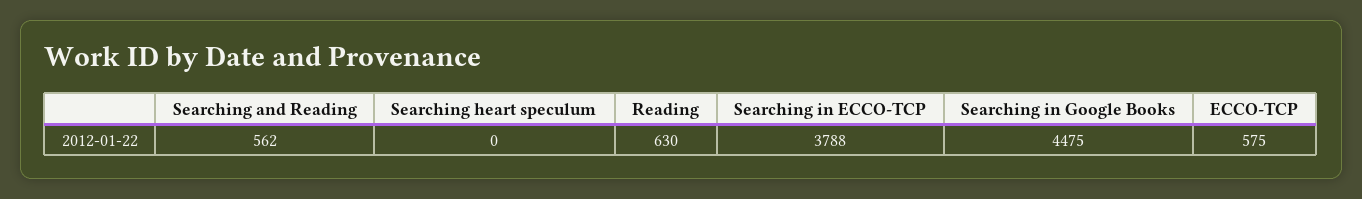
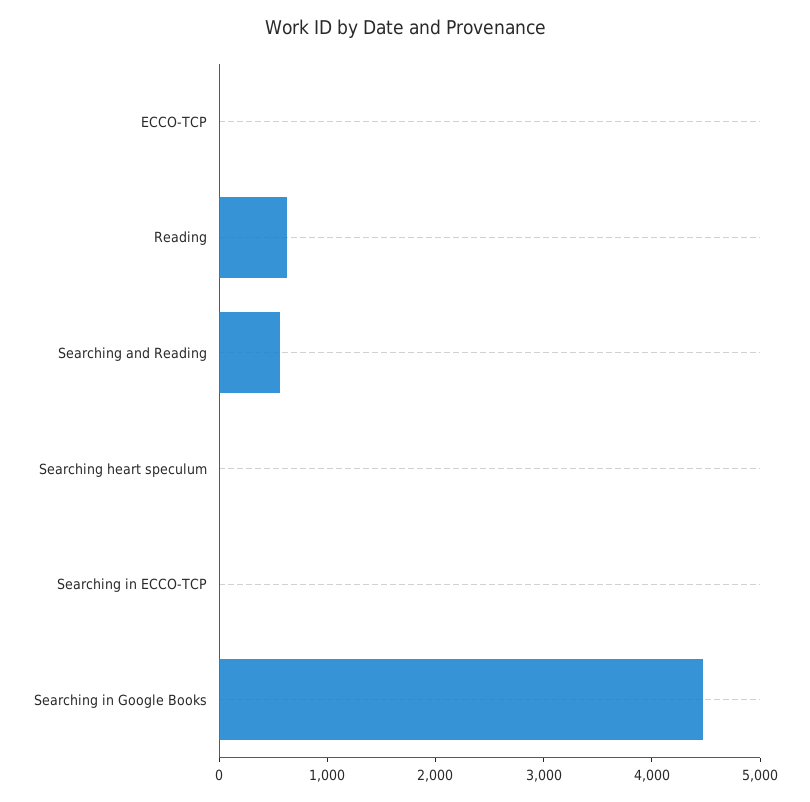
Searching in ECCO-TCP: 3788 -> 0
ECCO-TCP: 575 -> 0

